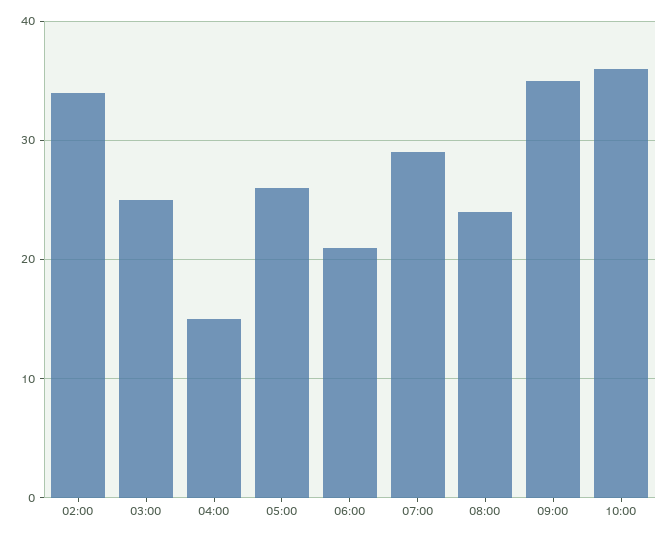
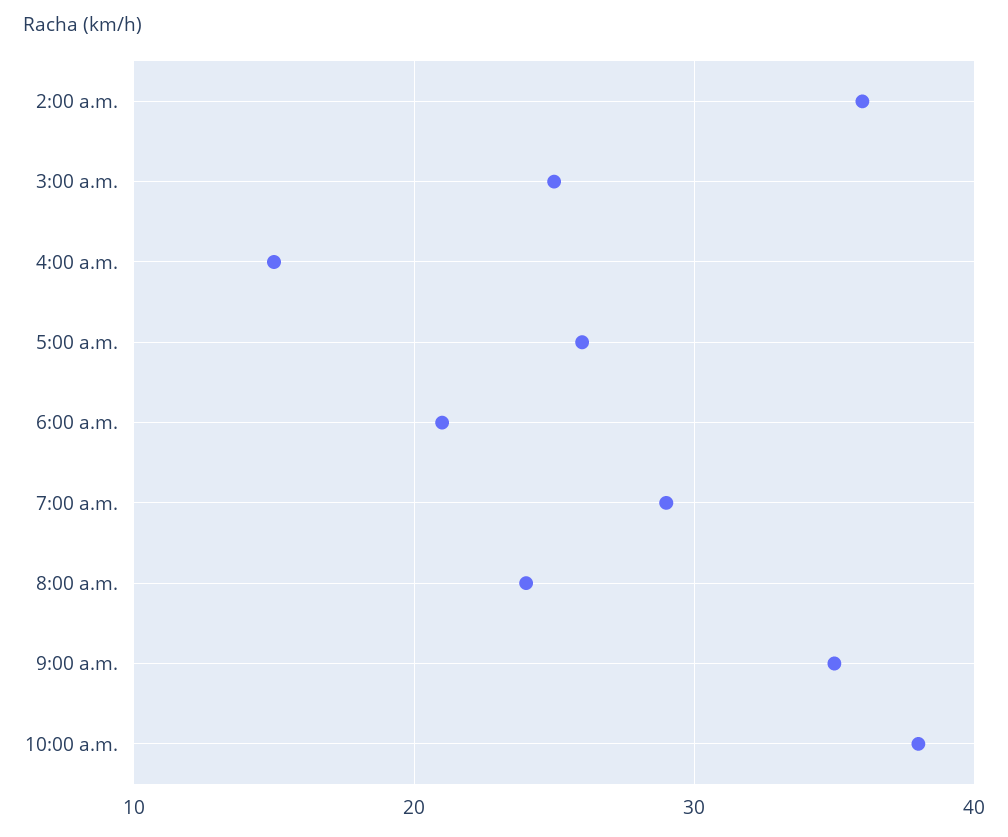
02:00: 34 -> 36
10:00: 36 -> 38

